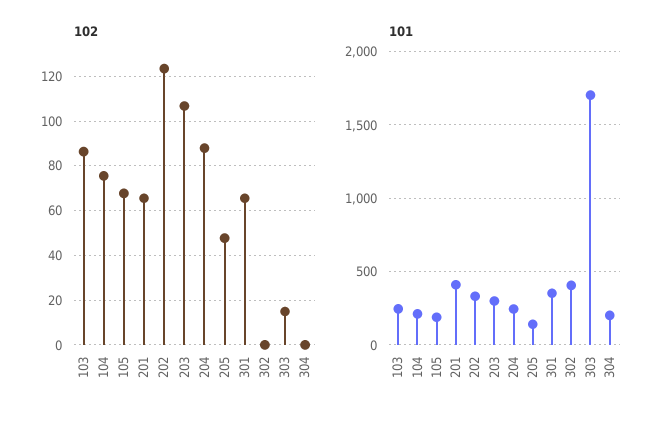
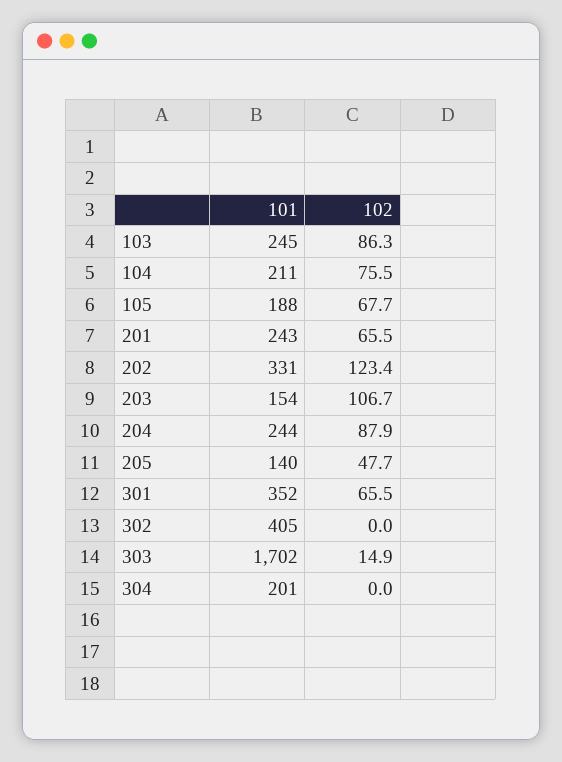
101, 201: 400 -> 243
101, 203: 300 -> 154

